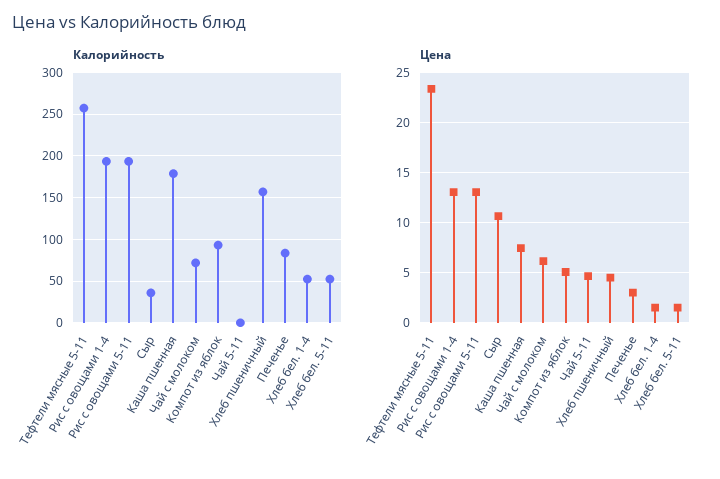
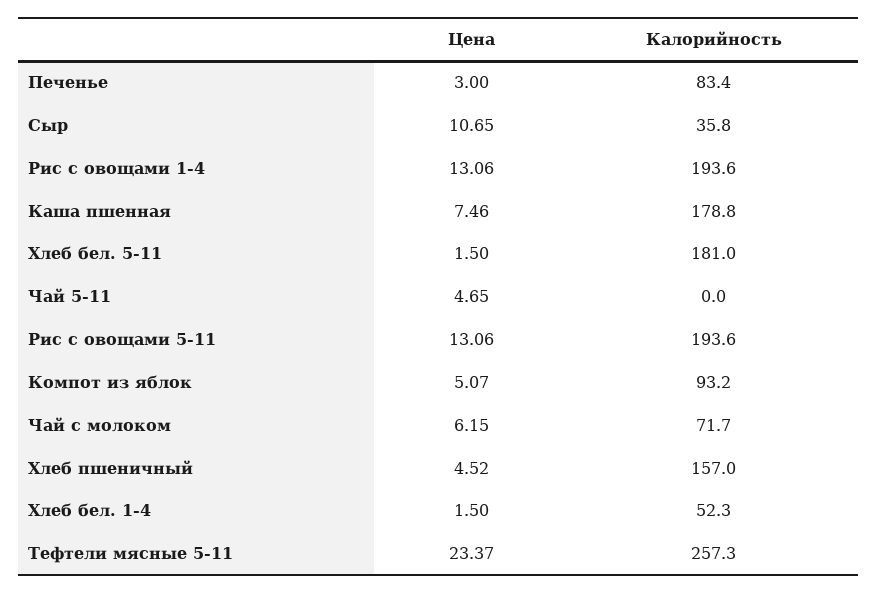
Калорийность, Хлеб бел. 5-11: 50 -> 181

